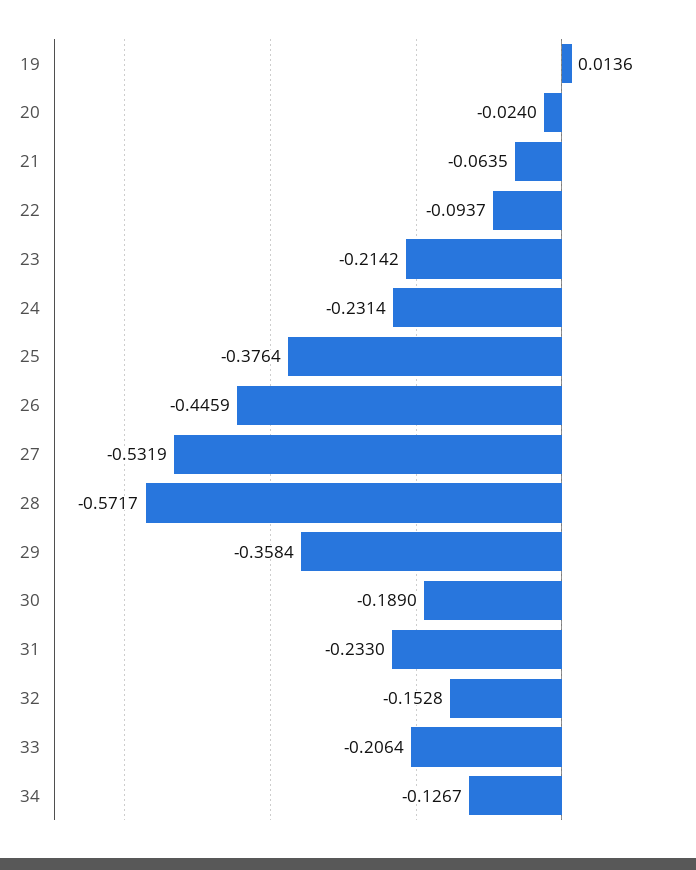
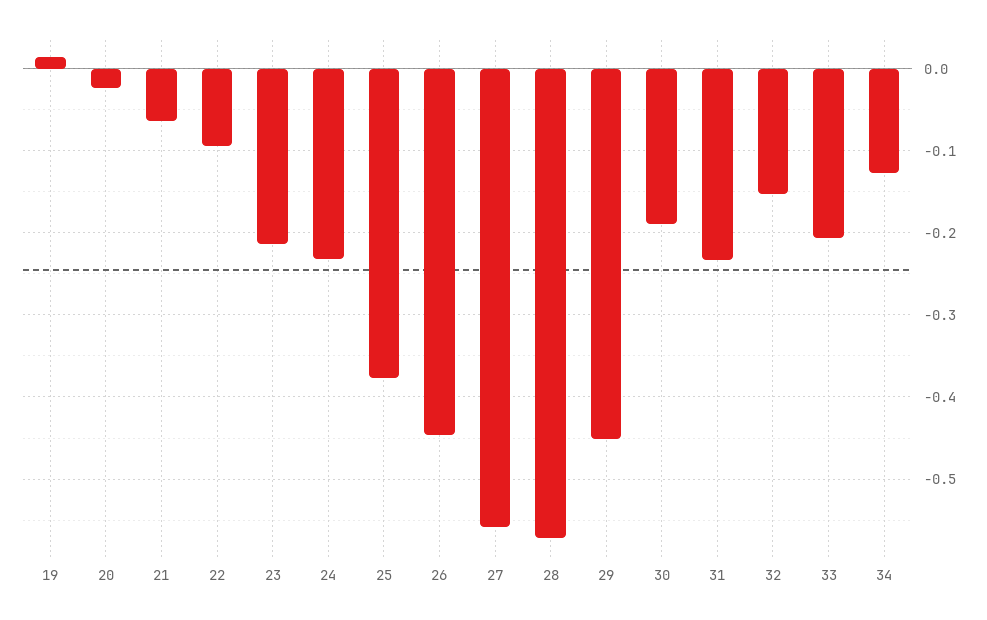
27: -0.5319 -> -0.56
29: -0.3584 -> -0.45

